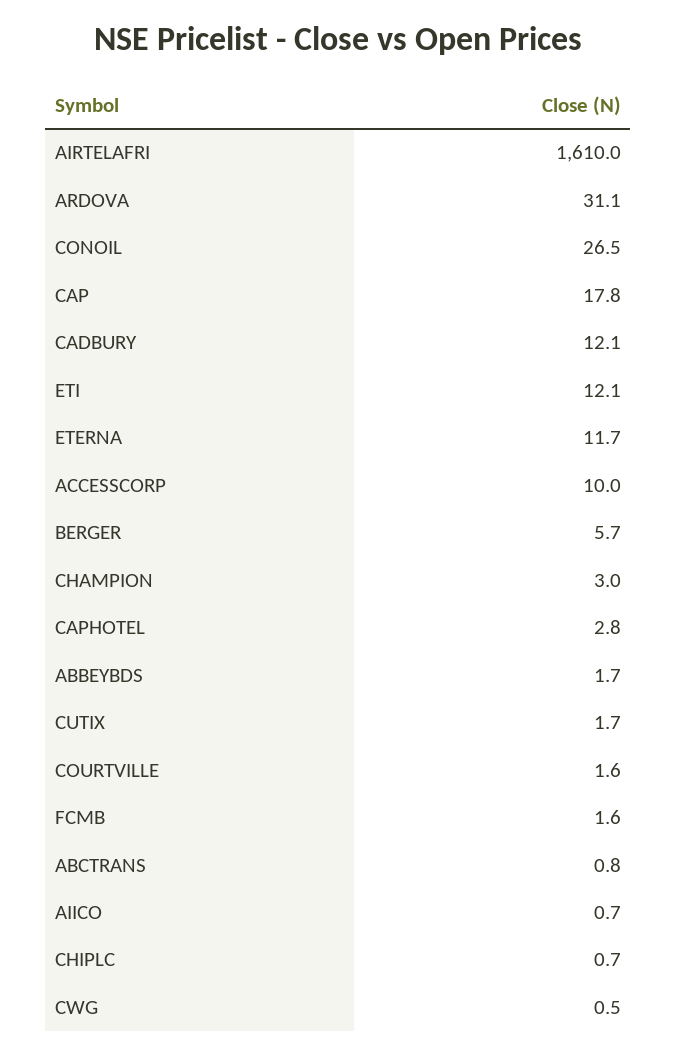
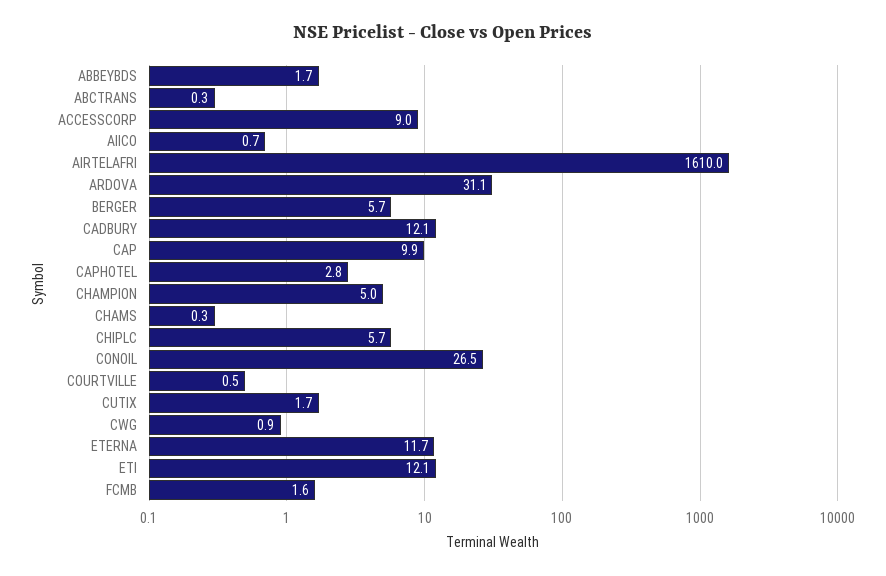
CAP: 17.8 -> 9.9
ACCESSCORP: 10 -> 9
CHAMPION: 3 -> 5
COURTVILLE: 1.6 -> 0.5
ABCTRANS: 0.8 -> 0.3
CHIPLC: 0.7 -> 5.7
CWG: 0.5 -> 0.9
CHAMS: none -> 0.3

